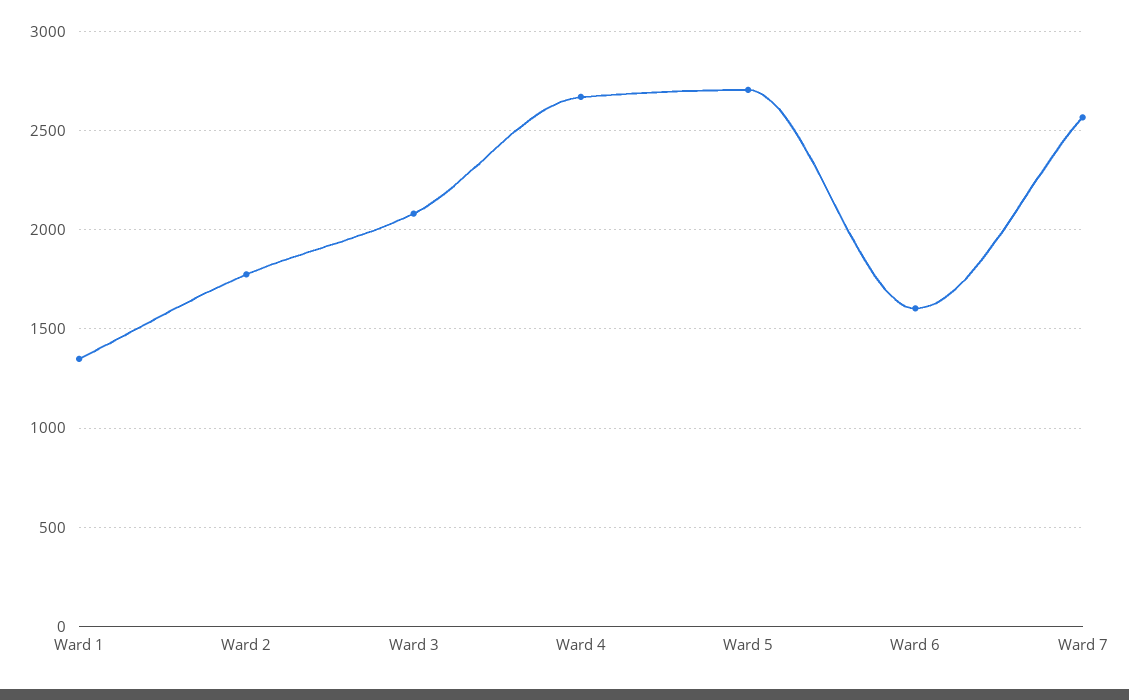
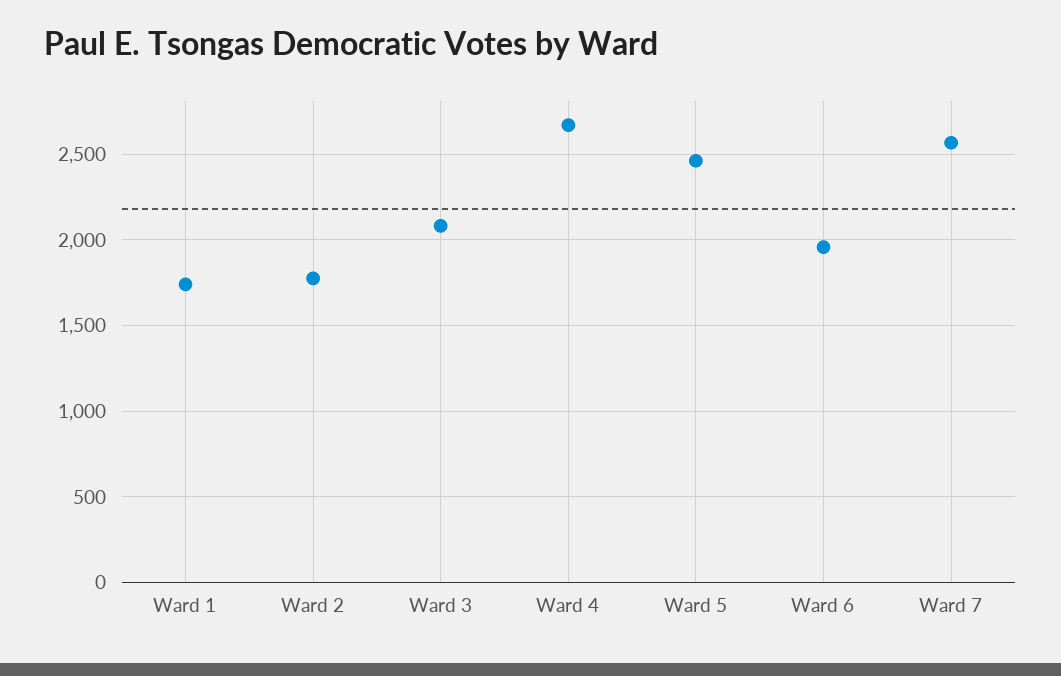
Ward 1: 1350 -> 1750
Ward 5: 2700 -> 2450
Ward 6: 1600 -> 1950

